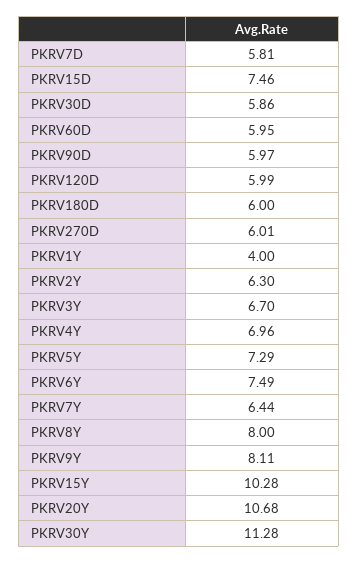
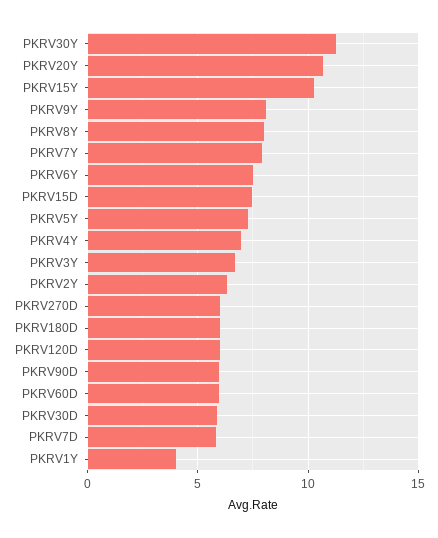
PKRV7Y: 6.44 -> 8

